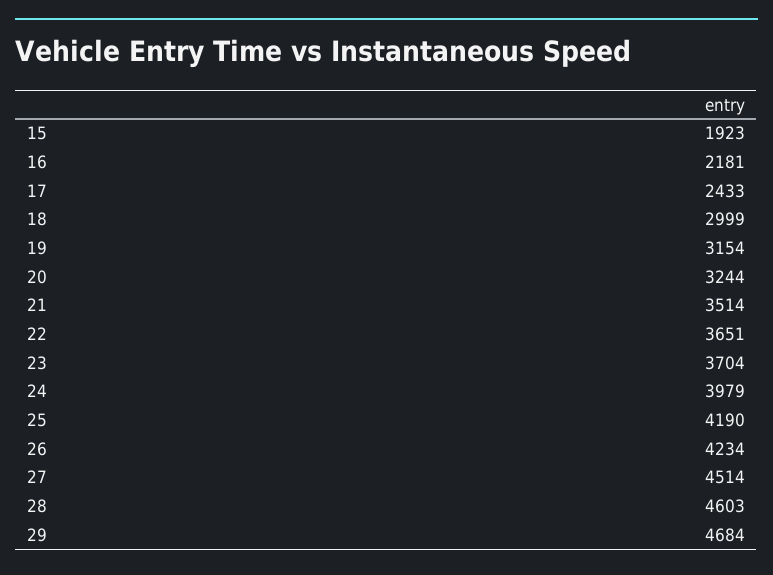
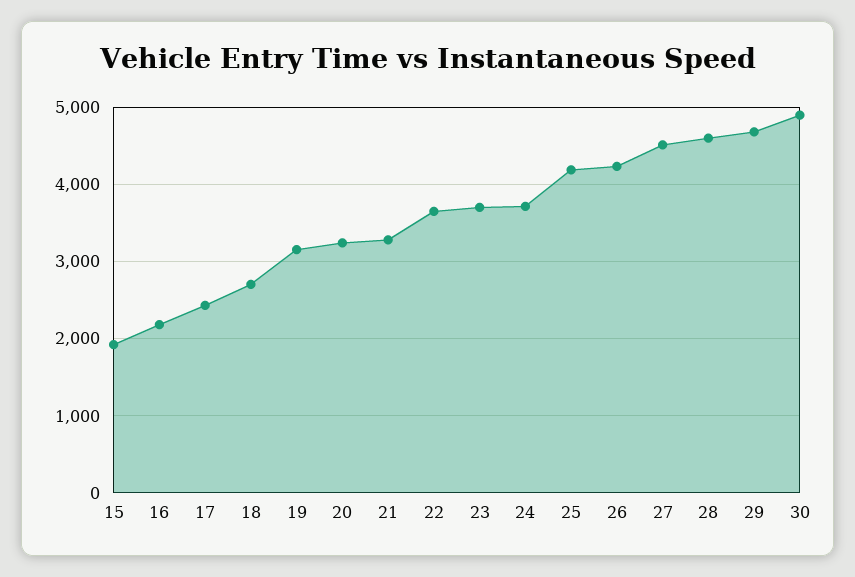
18: 2999 -> 2700
21: 3514 -> 3300
24: 3979 -> 3700
30: none -> 4900

